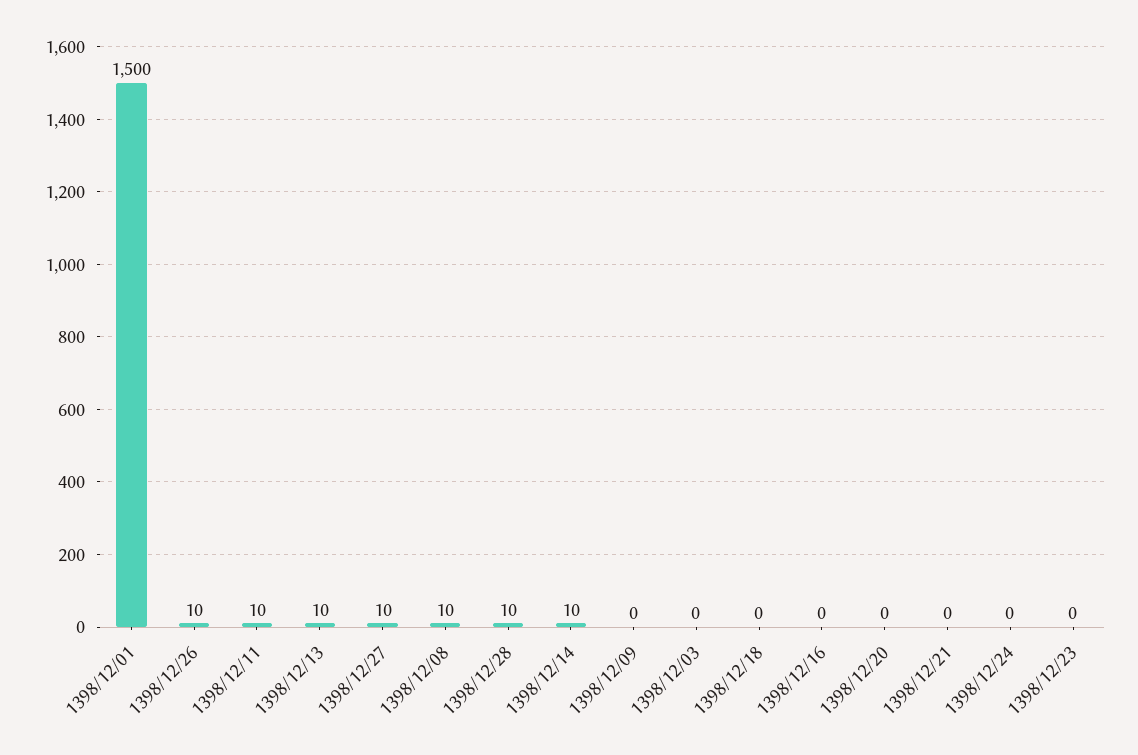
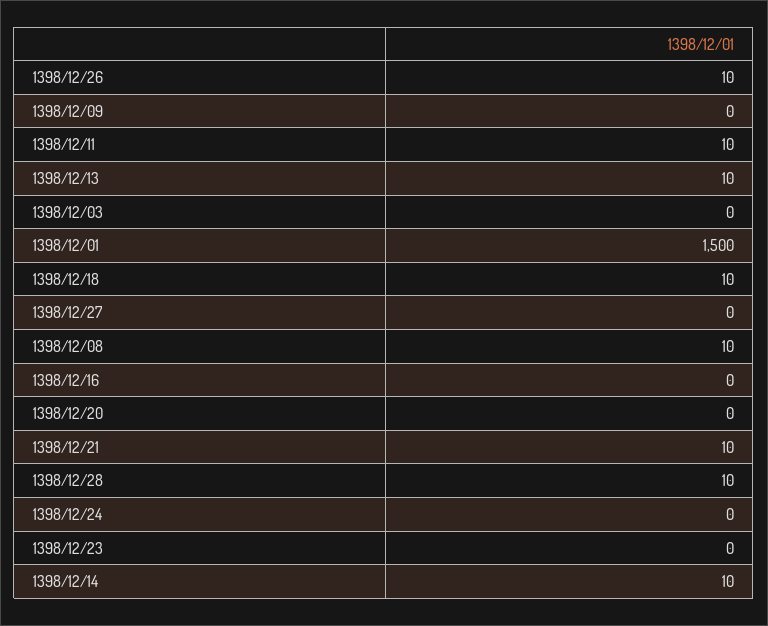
1398/12/27: 10 -> 0
1398/12/18: 0 -> 10
1398/12/21: 0 -> 10

